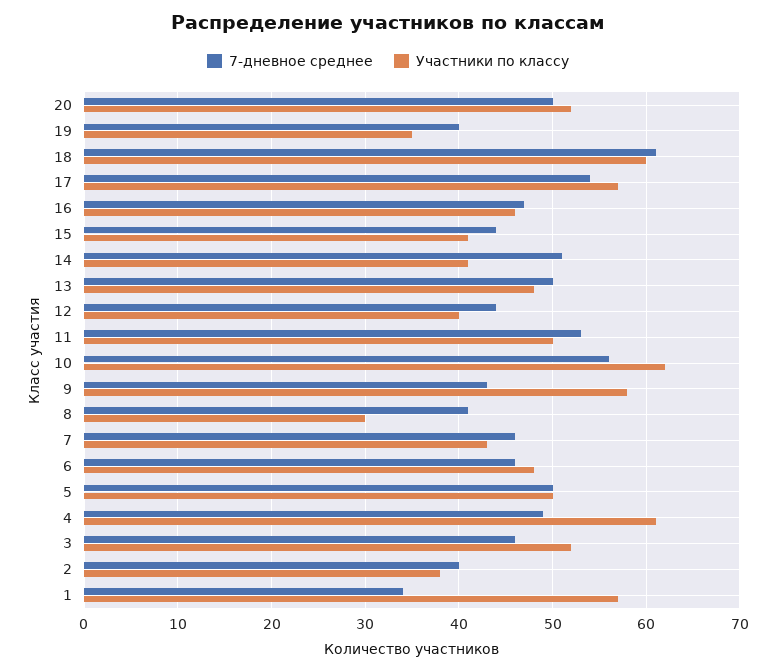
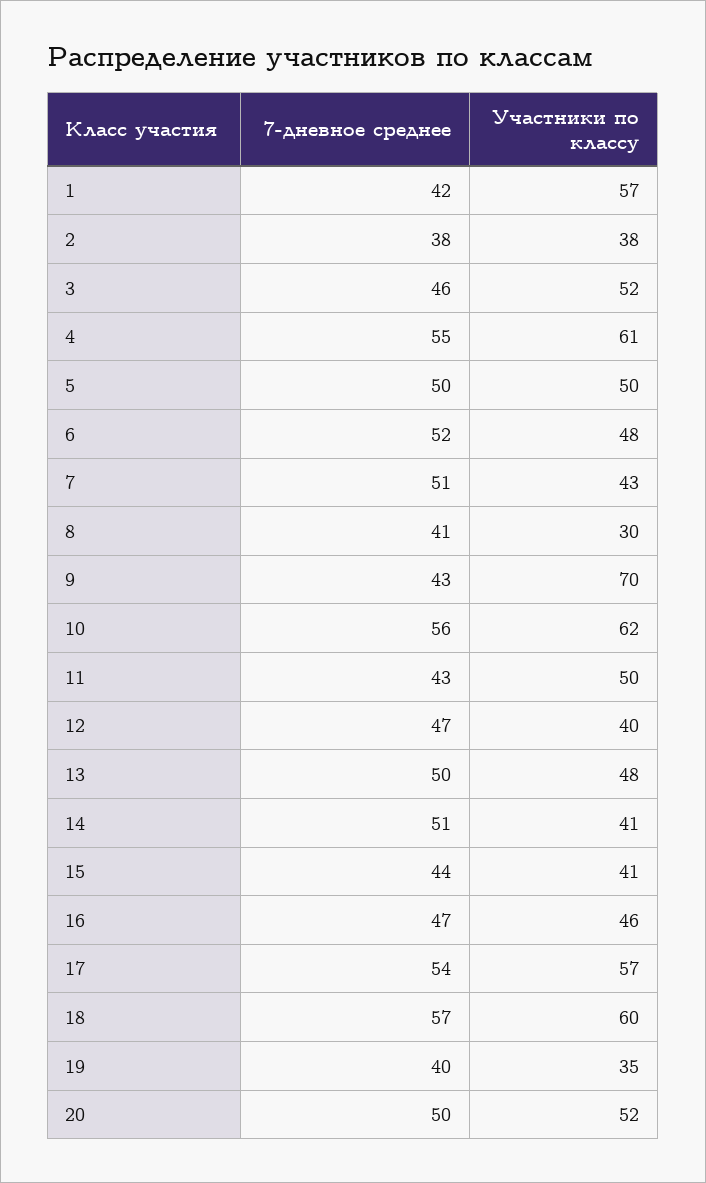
7-дневное среднее, 18: 61 -> 57
7-дневное среднее, 12: 44 -> 47
7-дневное среднее, 11: 53 -> 43
Участники по классу, 9: 58 -> 70
7-дневное среднее, 7: 46 -> 51
7-дневное среднее, 6: 46 -> 52
7-дневное среднее, 4: 49 -> 55
7-дневное среднее, 2: 40 -> 38
7-дневное среднее, 1: 34 -> 42

